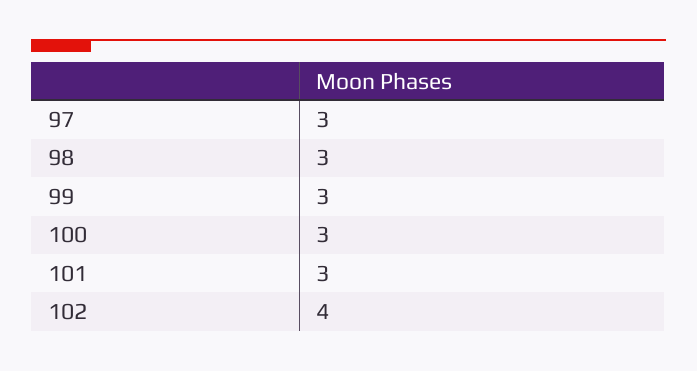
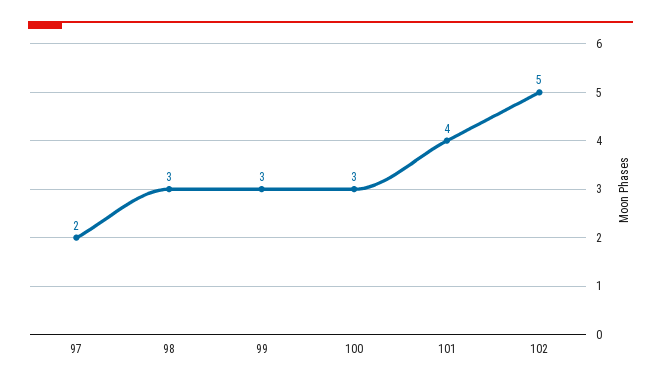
97: 3 -> 2
101: 3 -> 4
102: 4 -> 5

